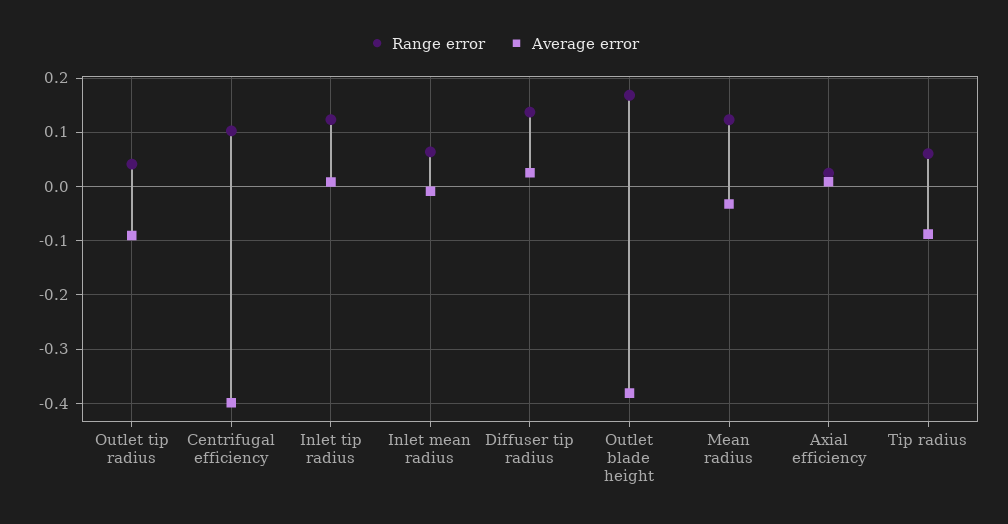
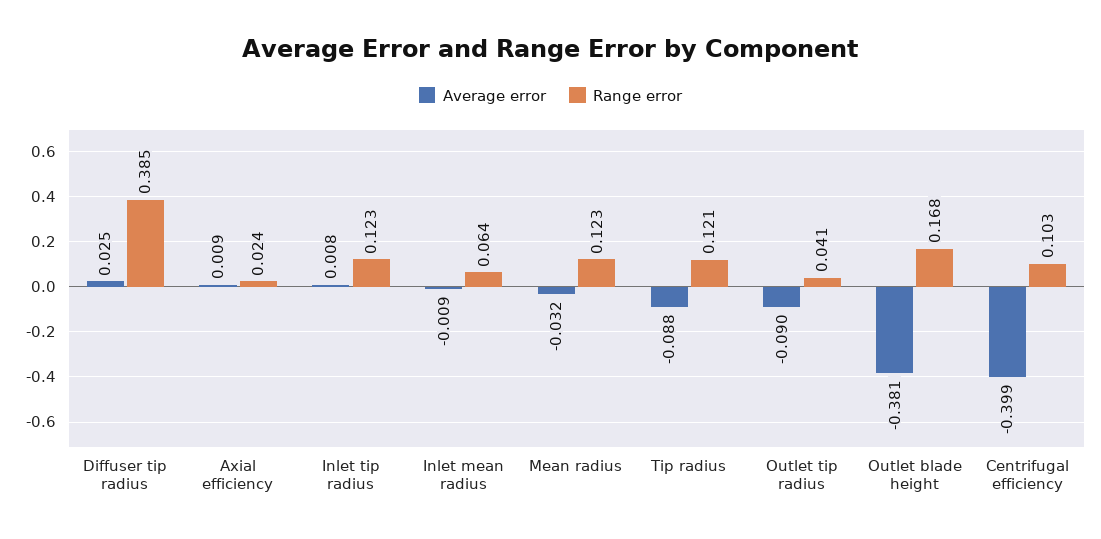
Range error, Diffuser tip radius: 0.14 -> 0.385
Range error, Tip radius: 0.06 -> 0.121

